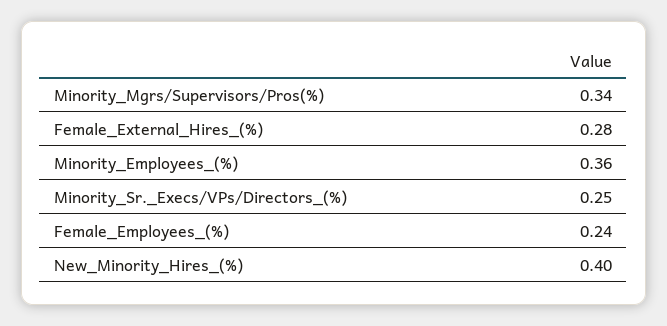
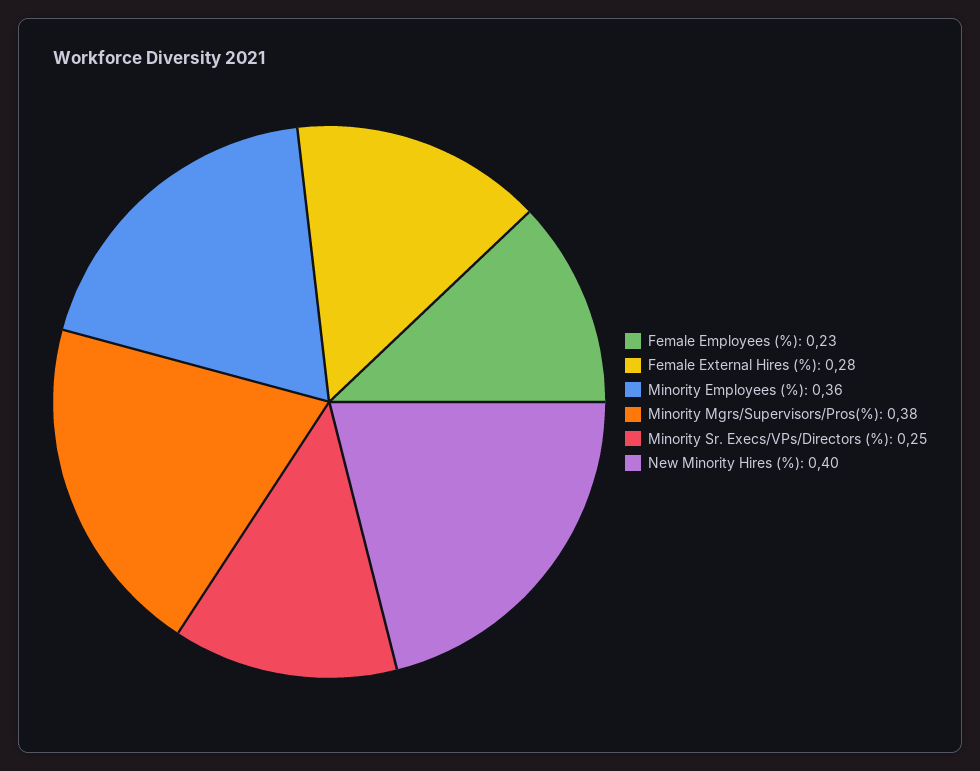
Minority_Mgrs/Supervisors/Pros(%): 0.34 -> 0.38
Female_Employees_(%): 0.24 -> 0.23

